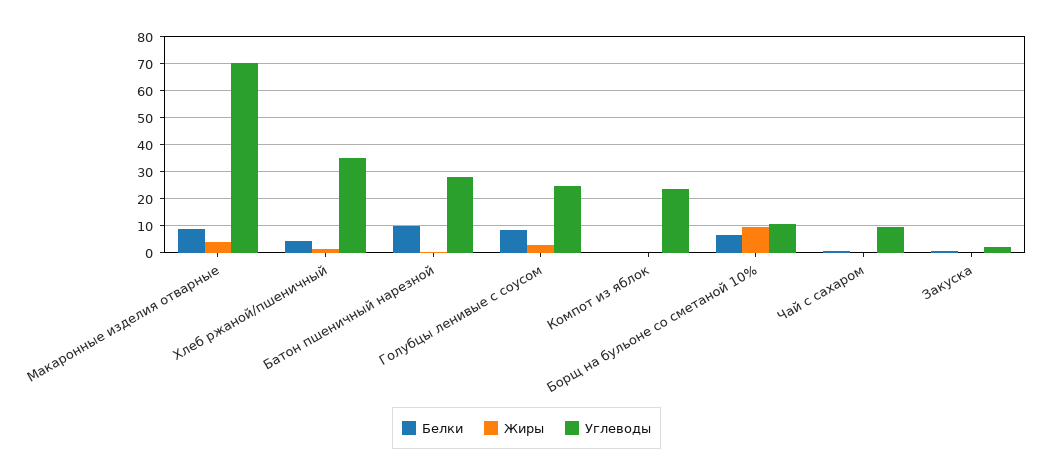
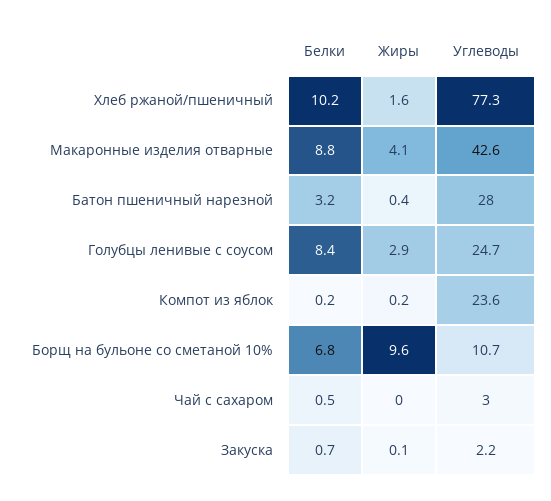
Углеводы, Макаронные изделия отварные: 70 -> 42.6
Белки, Хлеб ржаной/пшеничный: 5 -> 10.2
Углеводы, Хлеб ржаной/пшеничный: 35 -> 77.3
Белки, Батон пшеничный нарезной: 10 -> 3.2
Углеводы, Чай с сахаром: 10 -> 3

